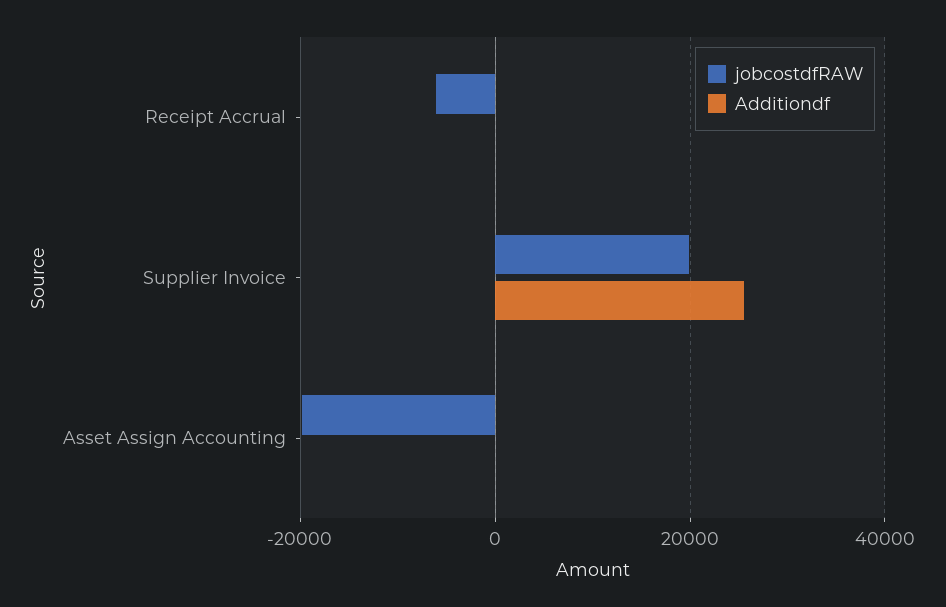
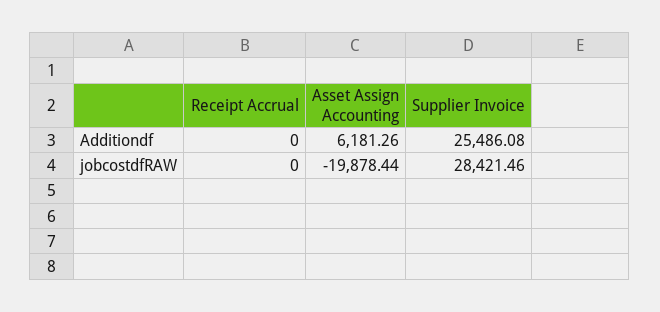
jobcostdfRAW, Receipt Accrual: -6000 -> 0
jobcostdfRAW, Supplier Invoice: 20000 -> 28421.46
Additiondf, Asset Assign Accounting: 0 -> 6181.26

